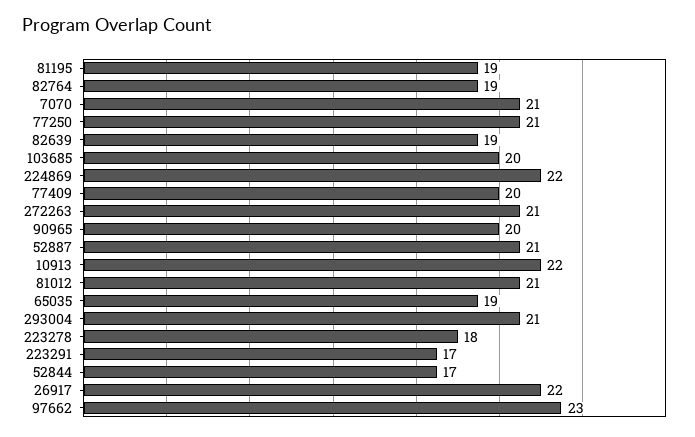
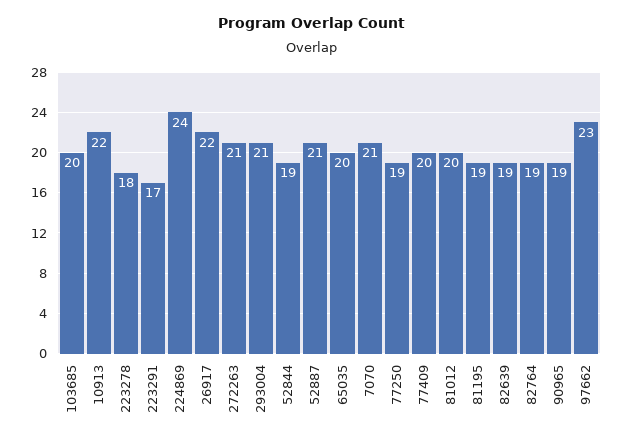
77250: 21 -> 19
224869: 22 -> 24
90965: 20 -> 19
81012: 21 -> 20
65035: 19 -> 20
52844: 17 -> 19

